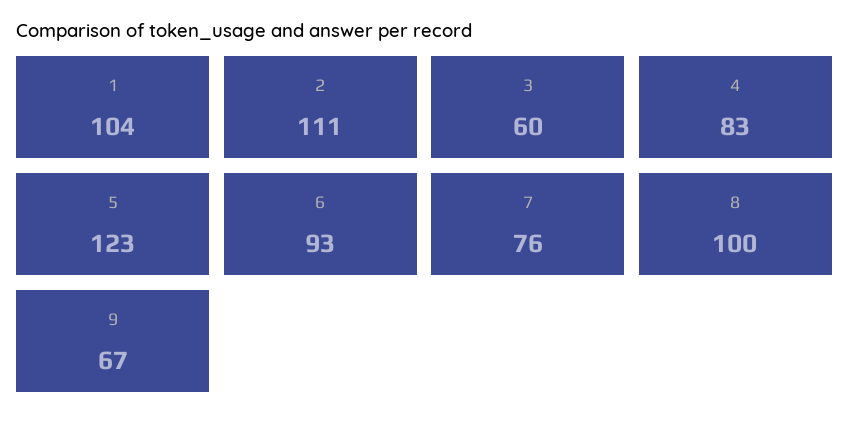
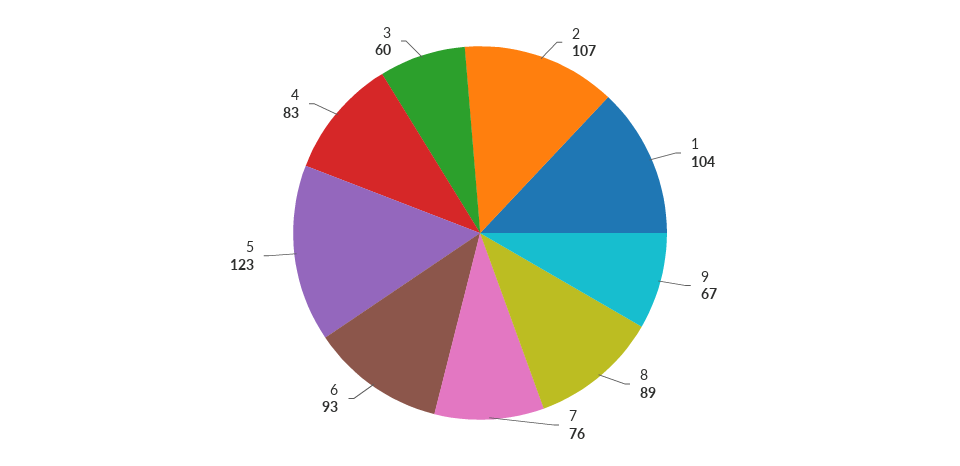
2: 111 -> 107
8: 100 -> 89

